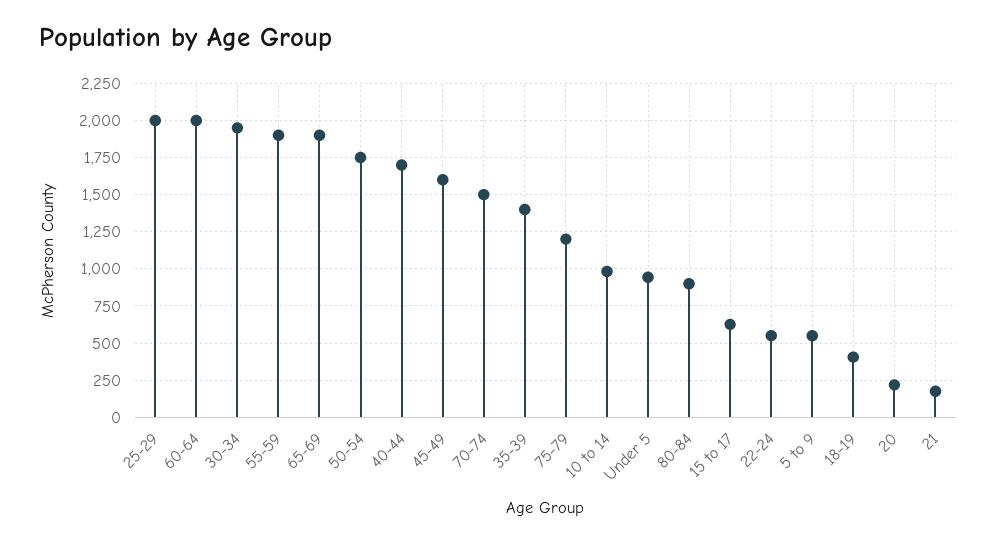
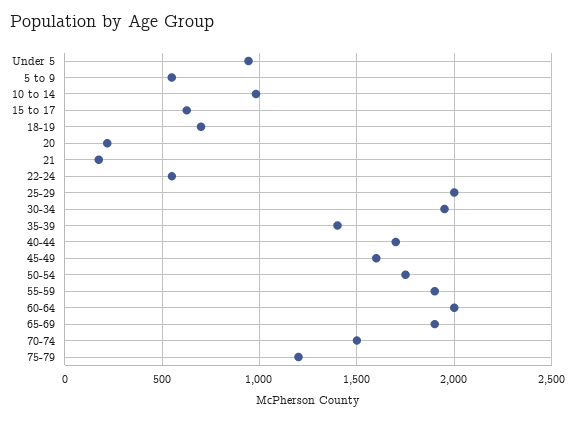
80-84: 900 -> none
18-19: 400 -> 700

